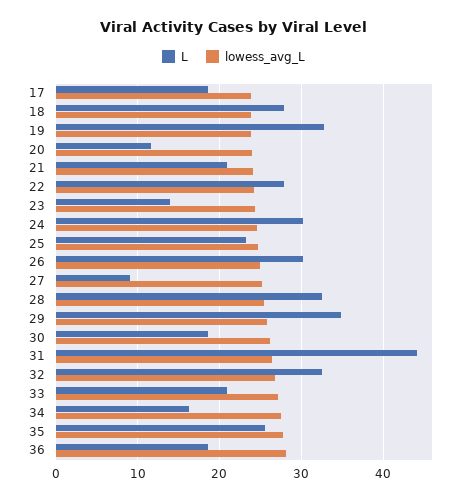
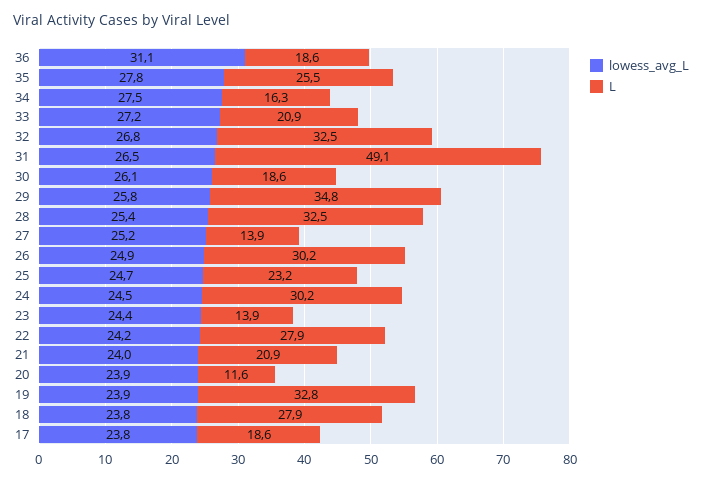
L, 27: 9 -> 13.9
L, 31: 44 -> 49.1
lowess_avg_L, 36: 28 -> 31.1

